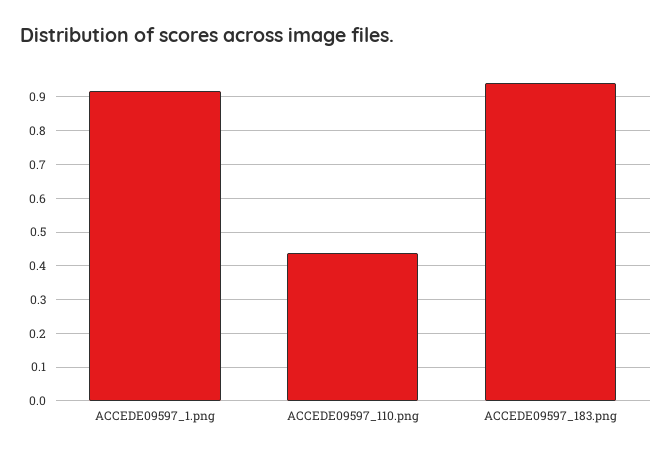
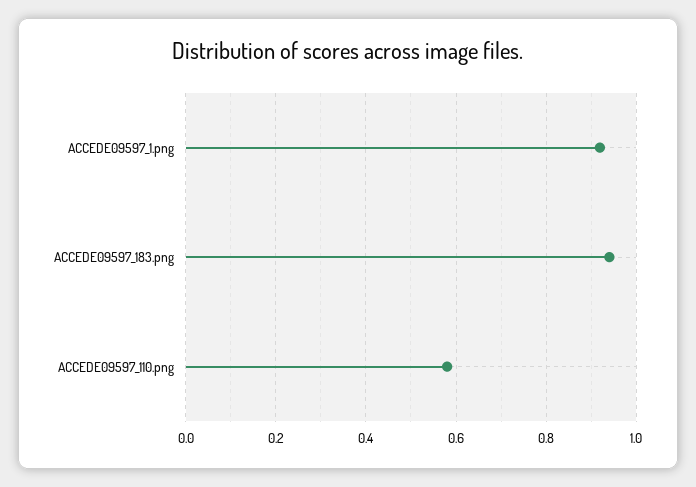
ACCEDE09597_110.png: 0.44 -> 0.58

